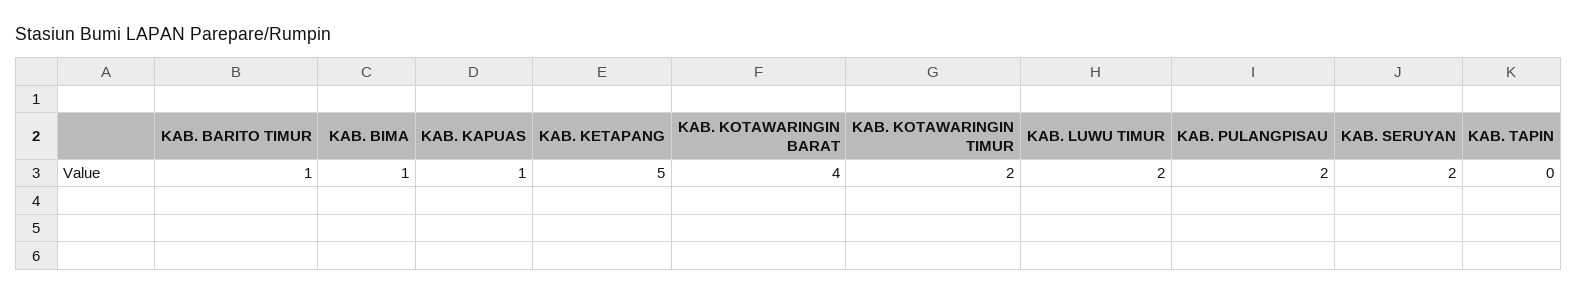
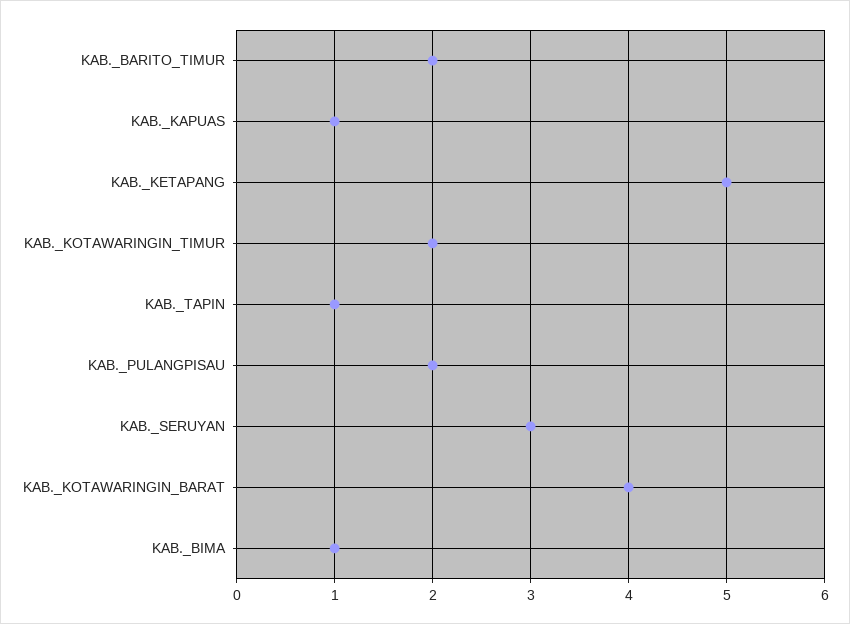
KAB. BARITO TIMUR: 1 -> 2
KAB. LUWU TIMUR: 2 -> none
KAB. SERUYAN: 2 -> 3
KAB. TAPIN: 0 -> 1

